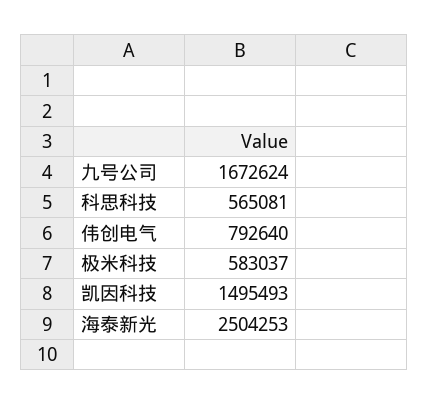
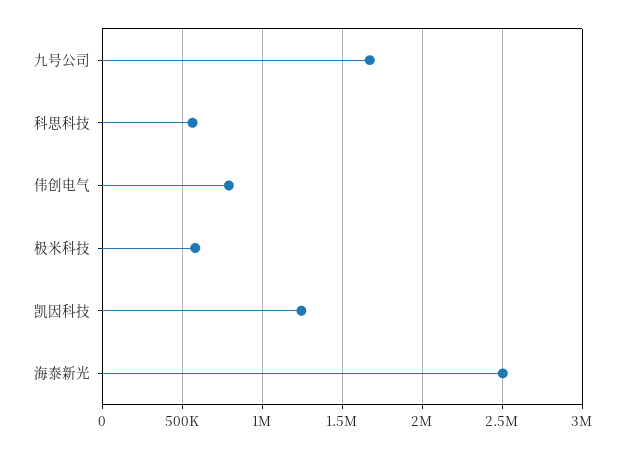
凯因科技: 1495493 -> 1250000

